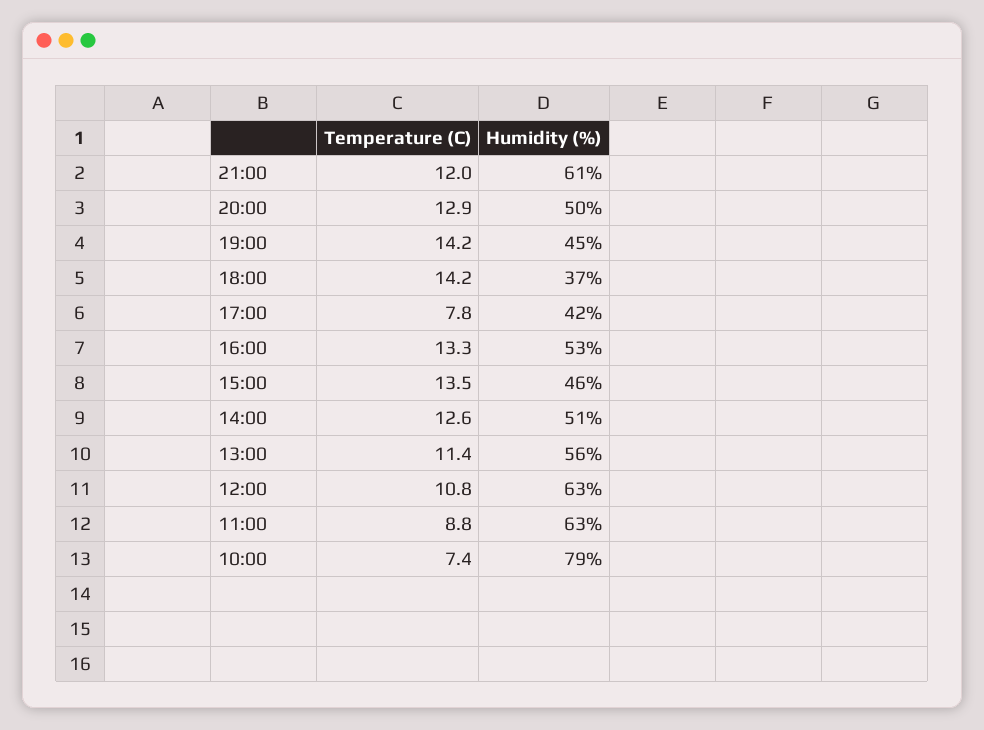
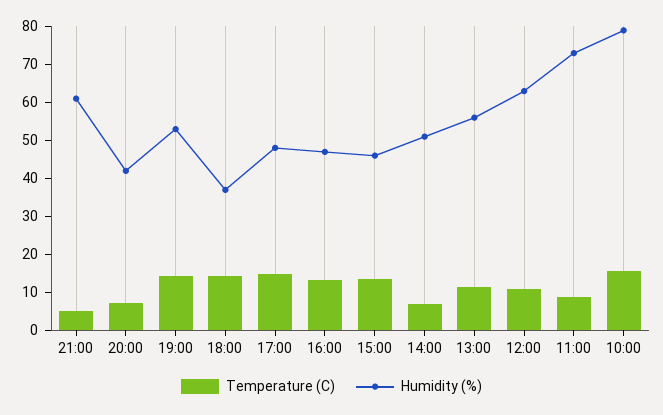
Temperature (C), 21:00: 12 -> 5
Temperature (C), 20:00: 12.9 -> 7.5
Humidity (%), 20:00: 50 -> 42.5
Humidity (%), 19:00: 45 -> 52.5
Temperature (C), 17:00: 7.8 -> 15
Humidity (%), 17:00: 42 -> 47.5
Humidity (%), 16:00: 53 -> 47.5
Temperature (C), 14:00: 12.6 -> 7.5
Humidity (%), 11:00: 63 -> 72.5
Temperature (C), 10:00: 7.4 -> 15

